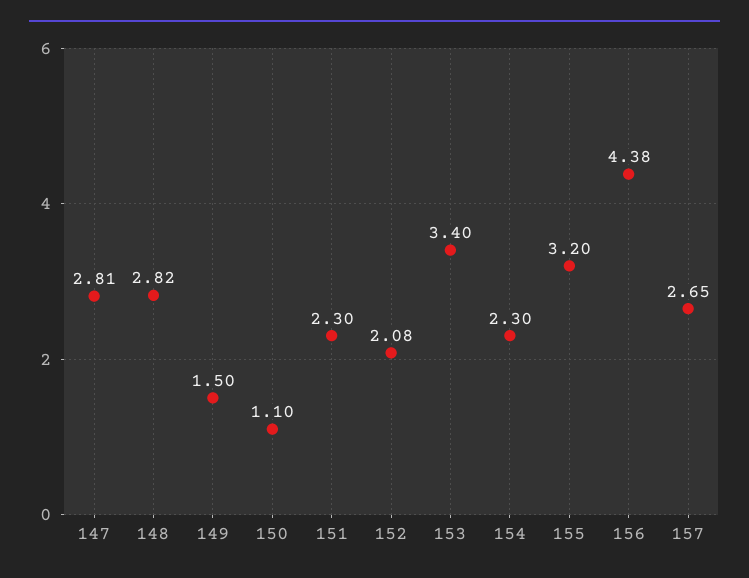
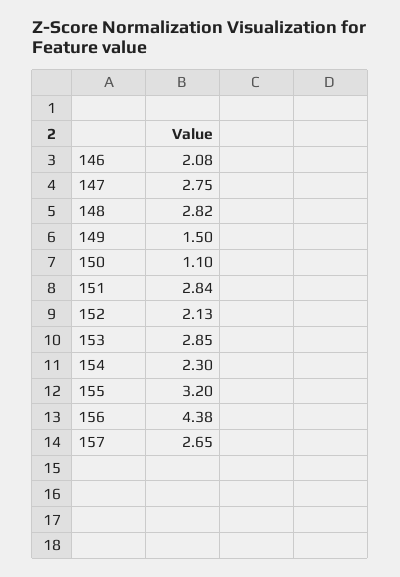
147: 2.81 -> 2.75
151: 2.3 -> 2.84
152: 2.08 -> 2.13
153: 3.4 -> 2.85
146: none -> 2.08

